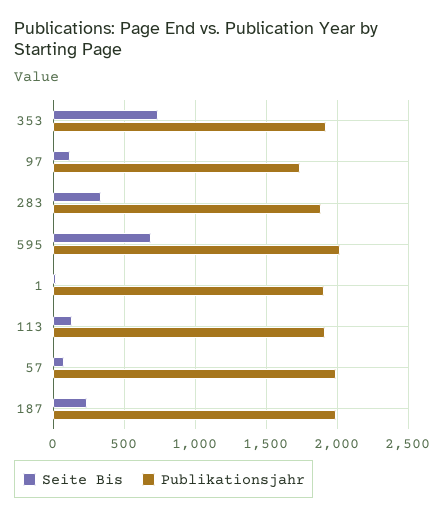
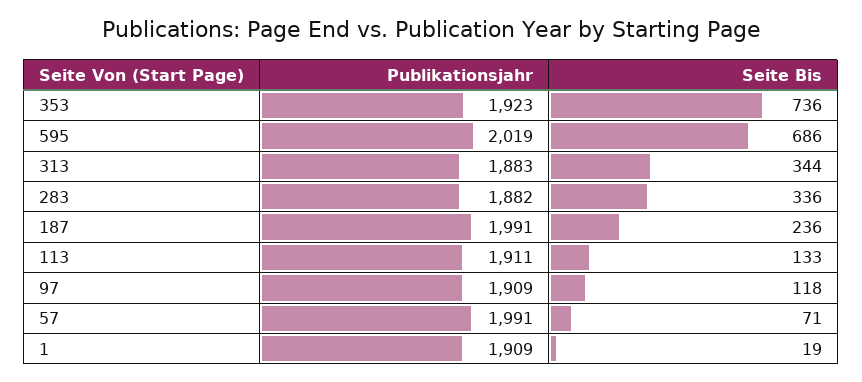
Publikationsjahr, 97: 1750 -> 1909
Publikationsjahr, 313: none -> 1883
Seite Bis, 313: none -> 344

